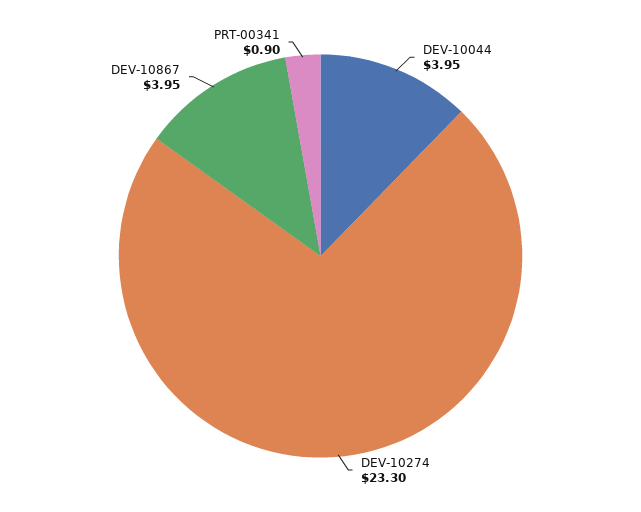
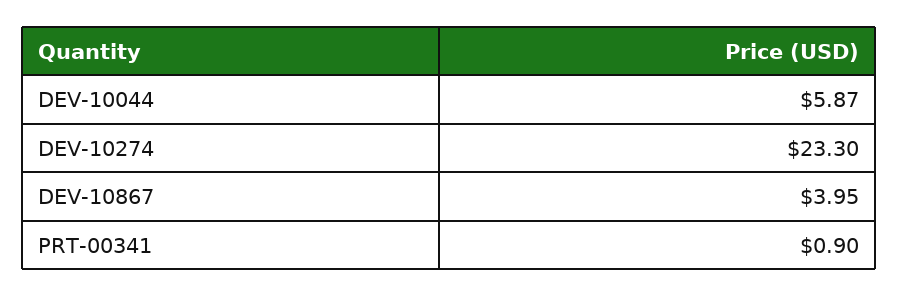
DEV-10044: 3.95 -> 5.87

